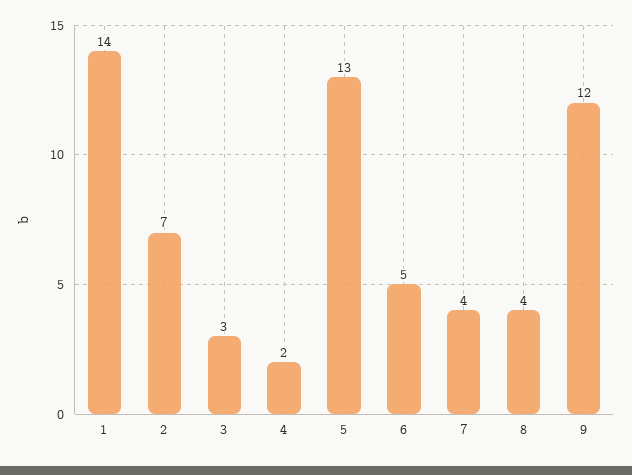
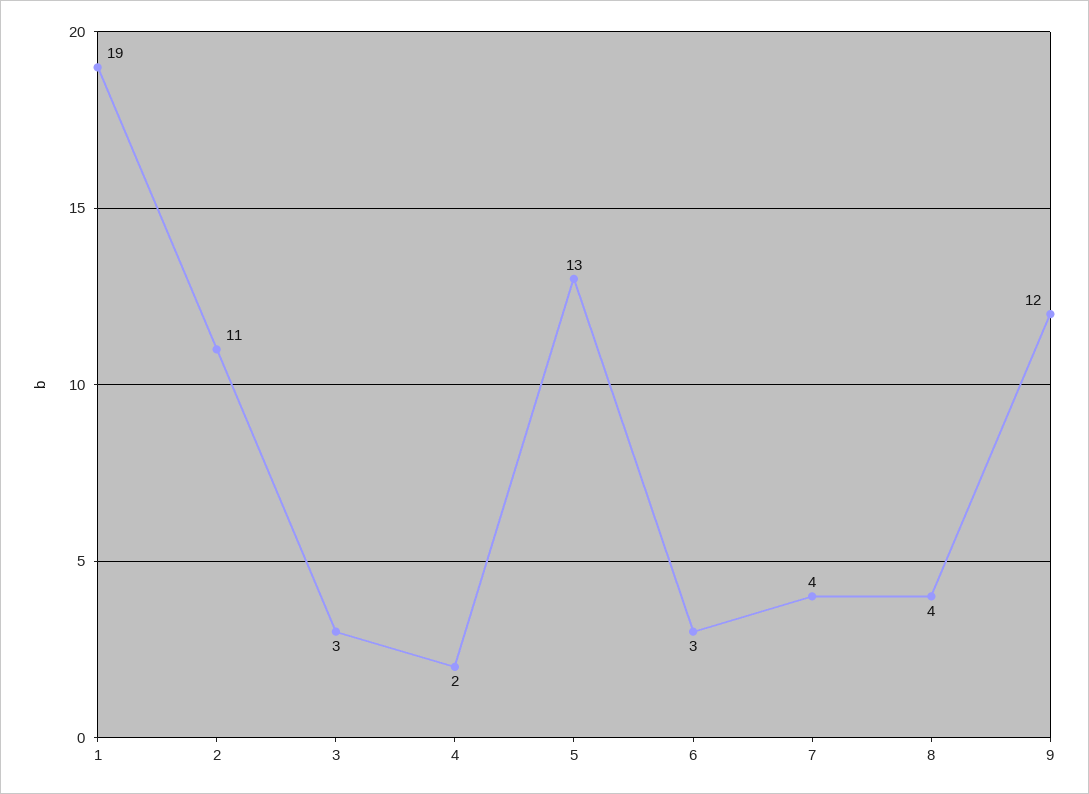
1: 14 -> 19
2: 7 -> 11
6: 5 -> 3

